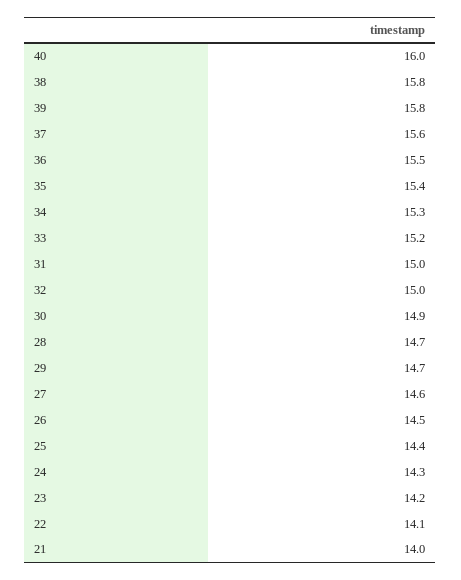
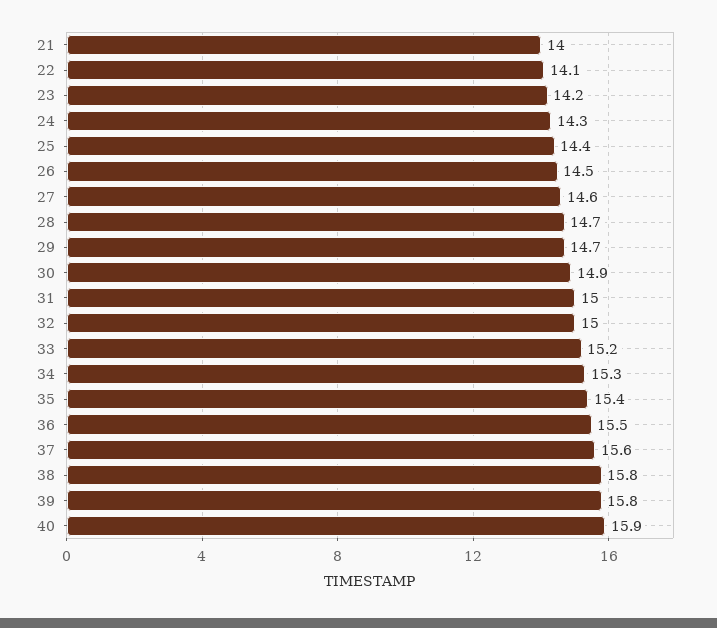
40: 16 -> 15.9

